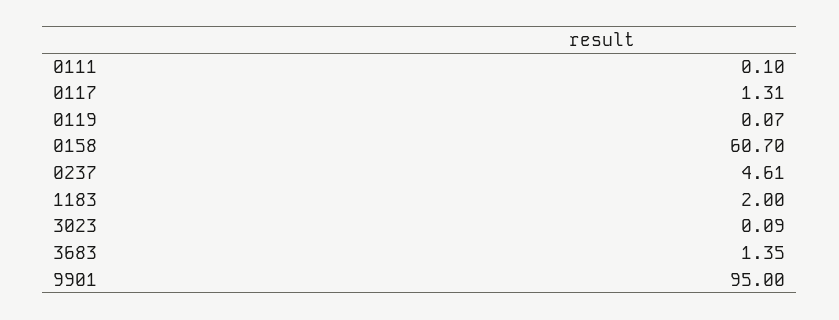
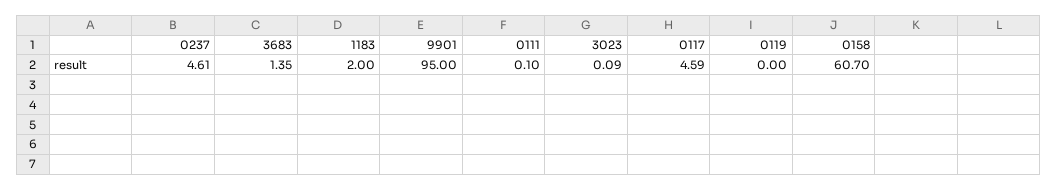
0117: 1.31 -> 4.59
0119: 0.07 -> 0

